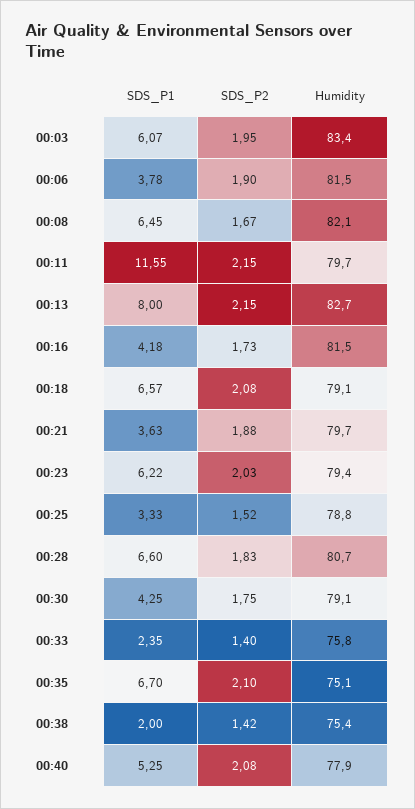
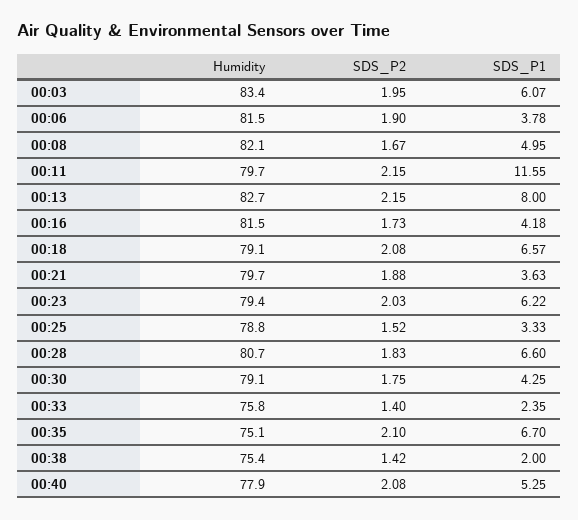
SDS_P1, 00:08: 6.45 -> 4.95

